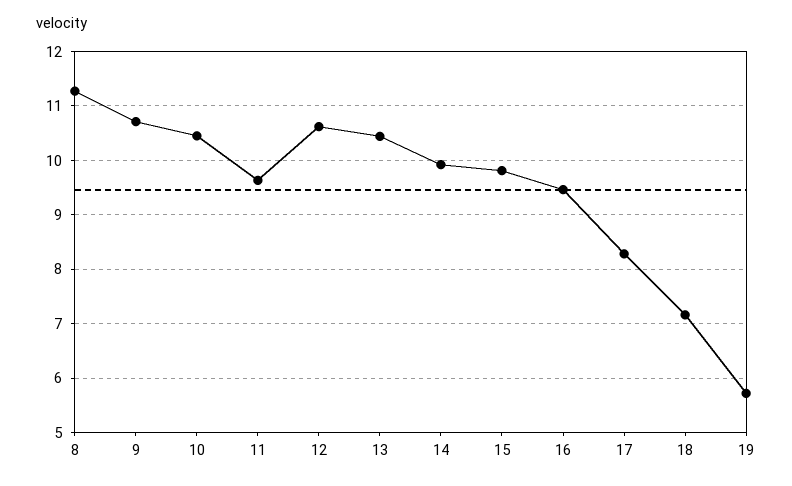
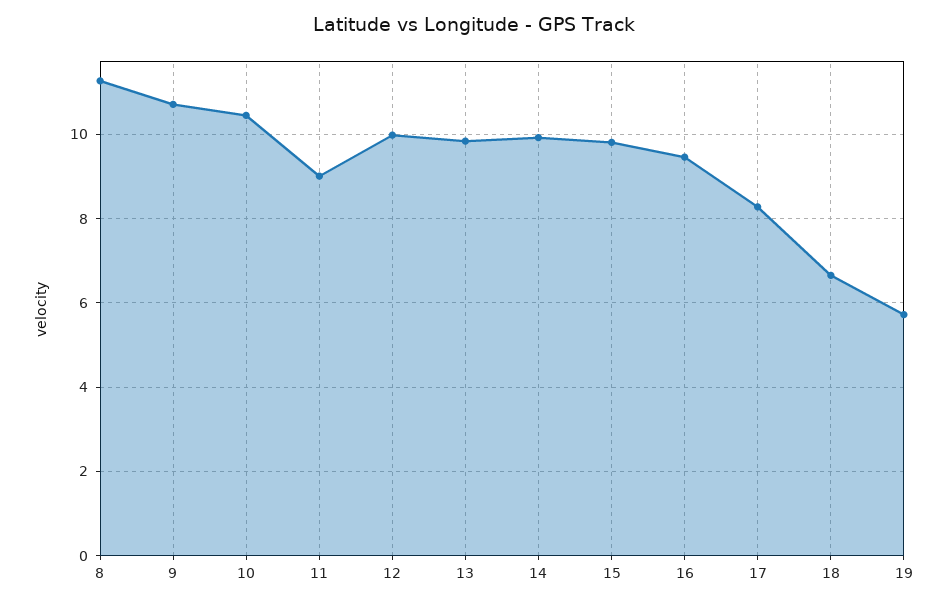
11: 9.6 -> 9
12: 10.6 -> 10
13: 10.4 -> 9.8
18: 7.2 -> 6.6

